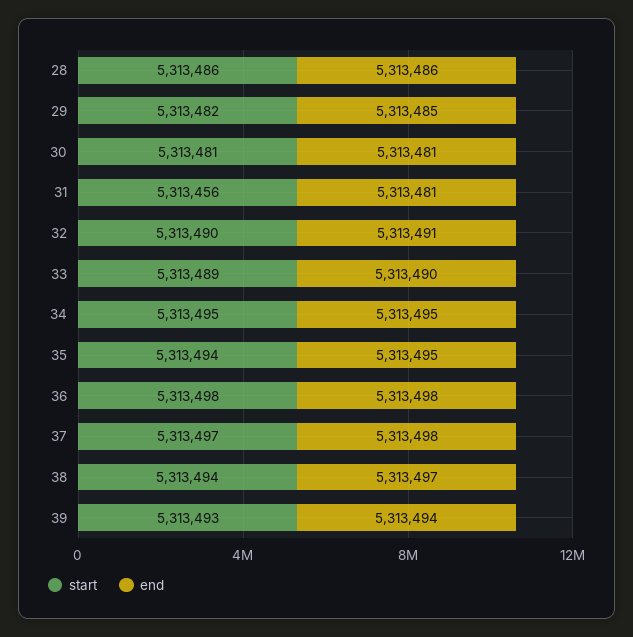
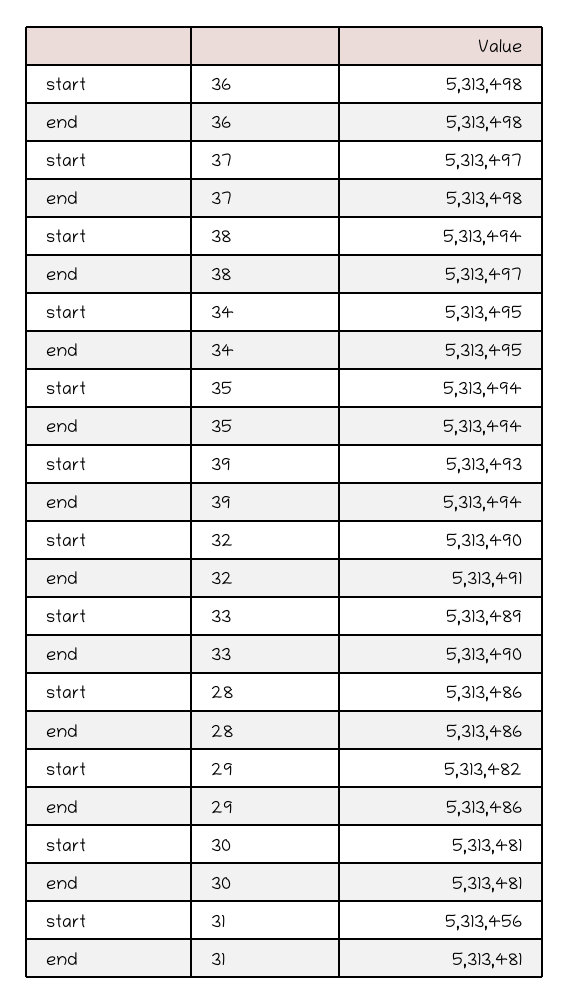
end, 29: 5313485 -> 5313486
end, 35: 5313495 -> 5313494

